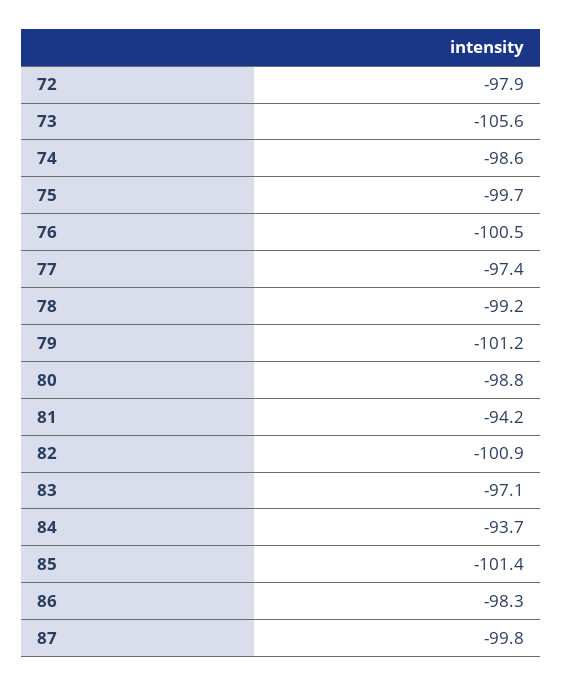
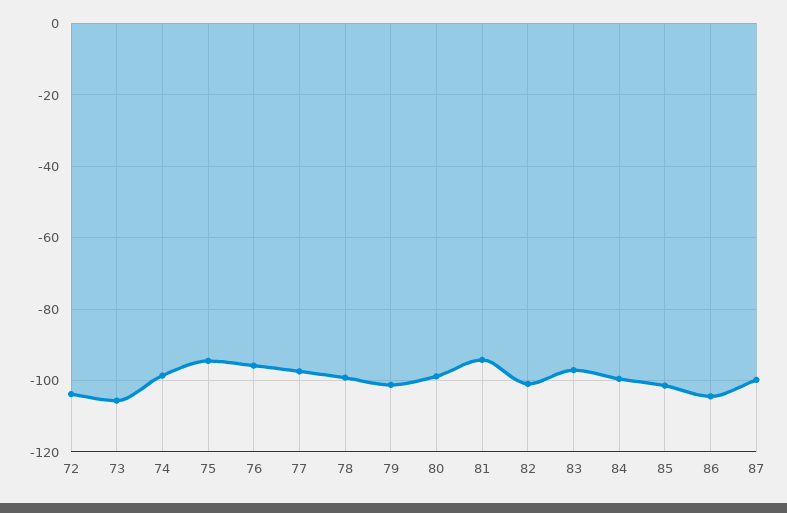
72: -97.9 -> -104
75: -99.7 -> -94
76: -100.5 -> -96
84: -93.7 -> -100
86: -98.3 -> -104

